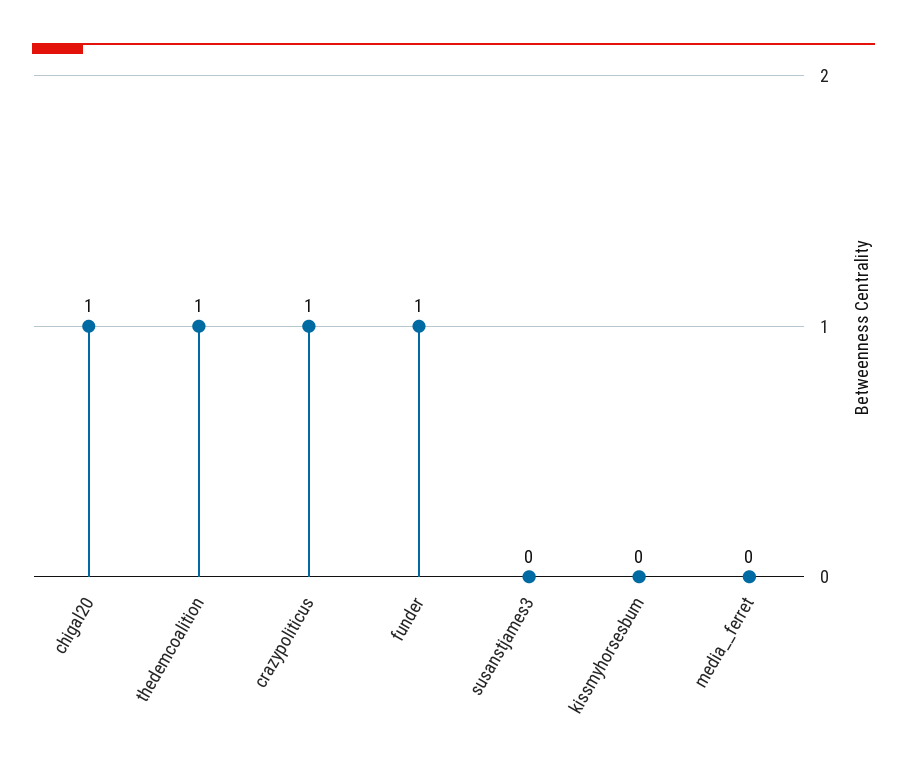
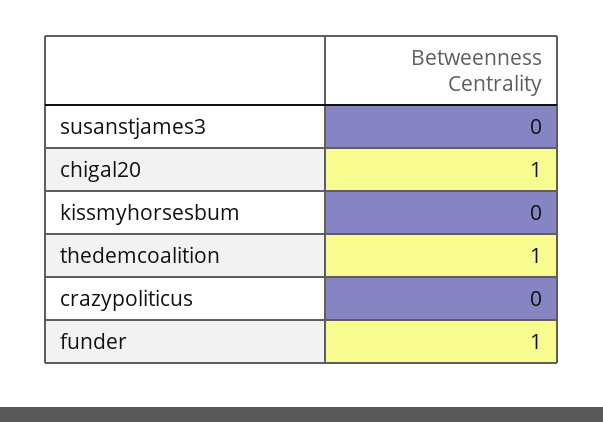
crazypoliticus: 1 -> 0
media__ferret: 0 -> none

